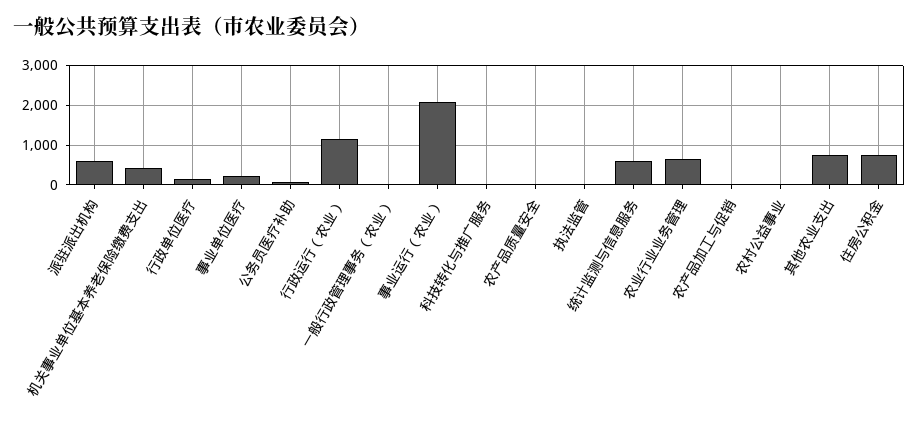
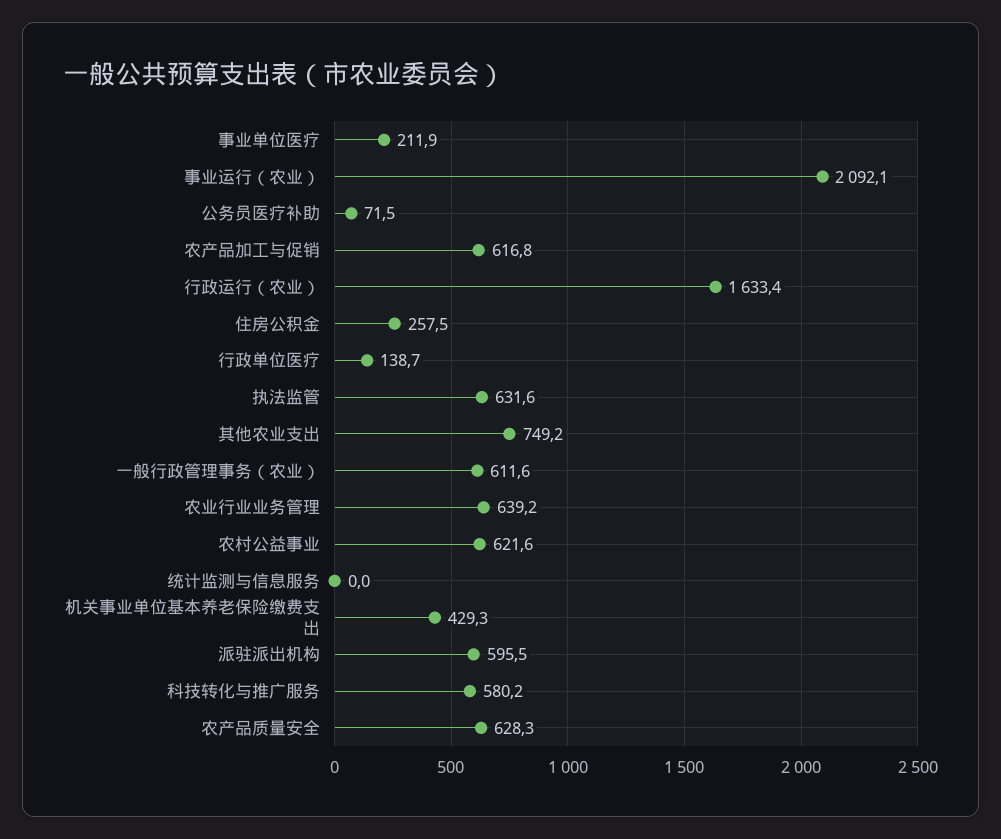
行政运行（农业）: 1200 -> 1633.4
一般行政管理事务（农业）: 0 -> 611.6
科技转化与推广服务: 0 -> 580.2
农产品质量安全: 0 -> 628.3
执法监管: 0 -> 631.6
统计监测与信息服务: 600 -> 0
农产品加工与促销: 0 -> 616.8
农村公益事业: 0 -> 621.6
住房公积金: 800 -> 257.5

